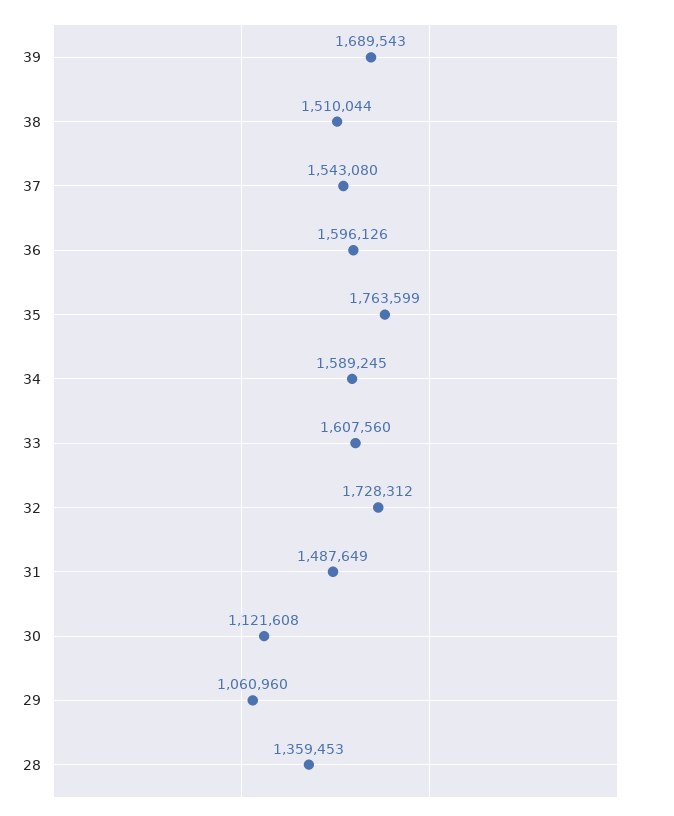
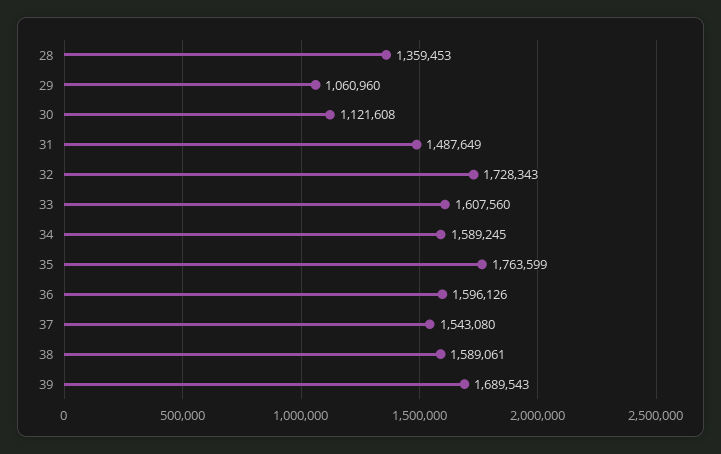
38: 1510044 -> 1589061
32: 1728312 -> 1728343

